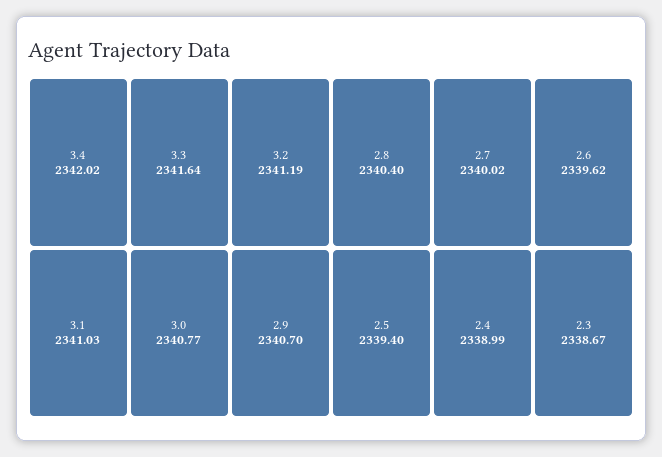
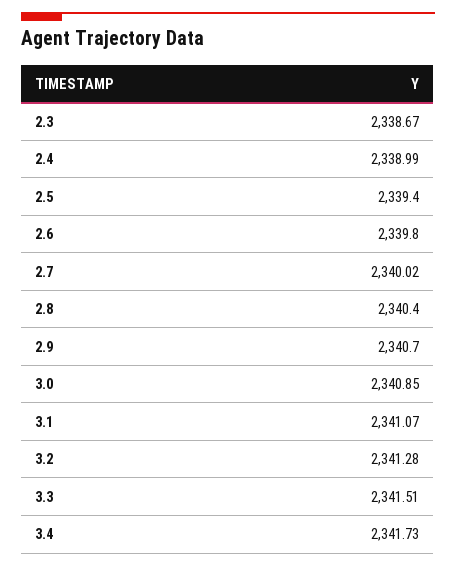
3.4: 2342.02 -> 2341.73
3.3: 2341.64 -> 2341.51
3.2: 2341.19 -> 2341.28
3.1: 2341.03 -> 2341.07
3.0: 2340.77 -> 2340.85
2.6: 2339.62 -> 2339.8

